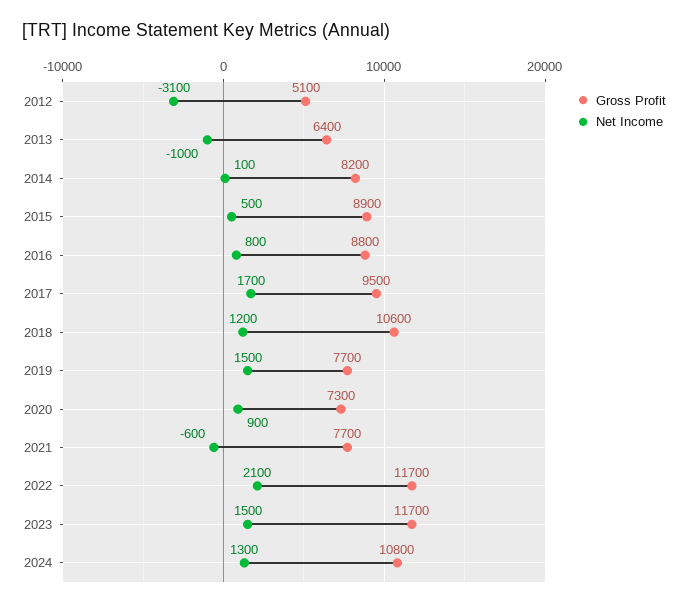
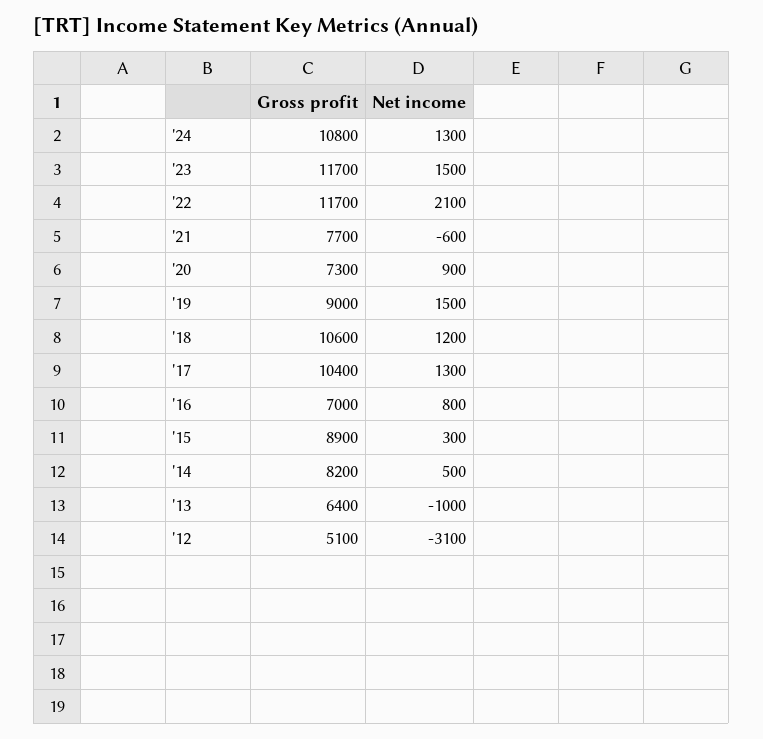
Net Income, 2014: 100 -> 500
Net Income, 2015: 500 -> 300
Gross Profit, 2016: 8800 -> 7000
Gross Profit, 2017: 9500 -> 10400
Net Income, 2017: 1700 -> 1300
Gross Profit, 2019: 7700 -> 9000

